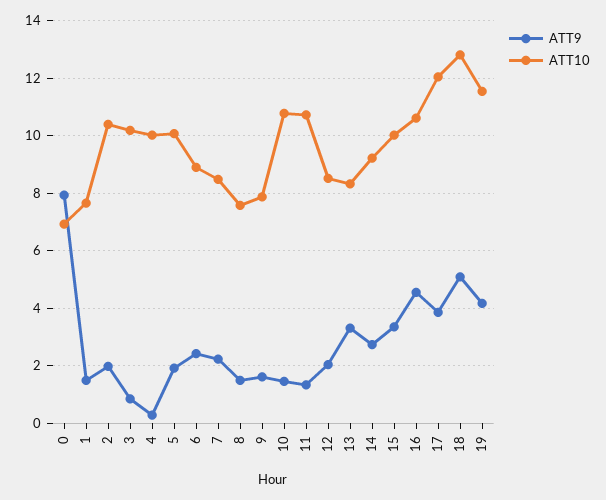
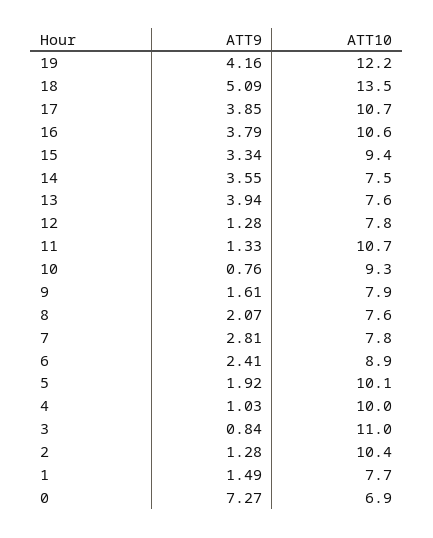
ATT9, 0: 8 -> 7.27
ATT9, 2: 2 -> 1.28
ATT10, 3: 10.25 -> 11
ATT9, 4: 0.25 -> 1.03
ATT9, 7: 2.25 -> 2.81
ATT10, 7: 8.5 -> 7.8
ATT9, 8: 1.5 -> 2.07
ATT9, 10: 1.5 -> 0.76
ATT10, 10: 10.75 -> 9.3
ATT9, 12: 2 -> 1.28
ATT10, 12: 8.5 -> 7.8
ATT9, 13: 3.25 -> 3.94
ATT10, 13: 8.25 -> 7.6
ATT9, 14: 2.75 -> 3.55
ATT10, 14: 9.25 -> 7.5
ATT10, 15: 10 -> 9.4
ATT9, 16: 4.5 -> 3.79
ATT10, 17: 12 -> 10.7
ATT10, 18: 12.75 -> 13.5
ATT10, 19: 11.5 -> 12.2

